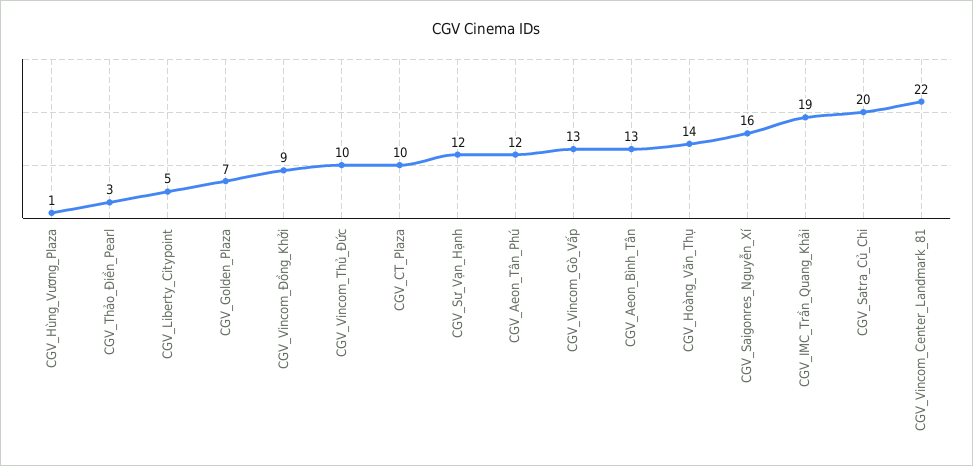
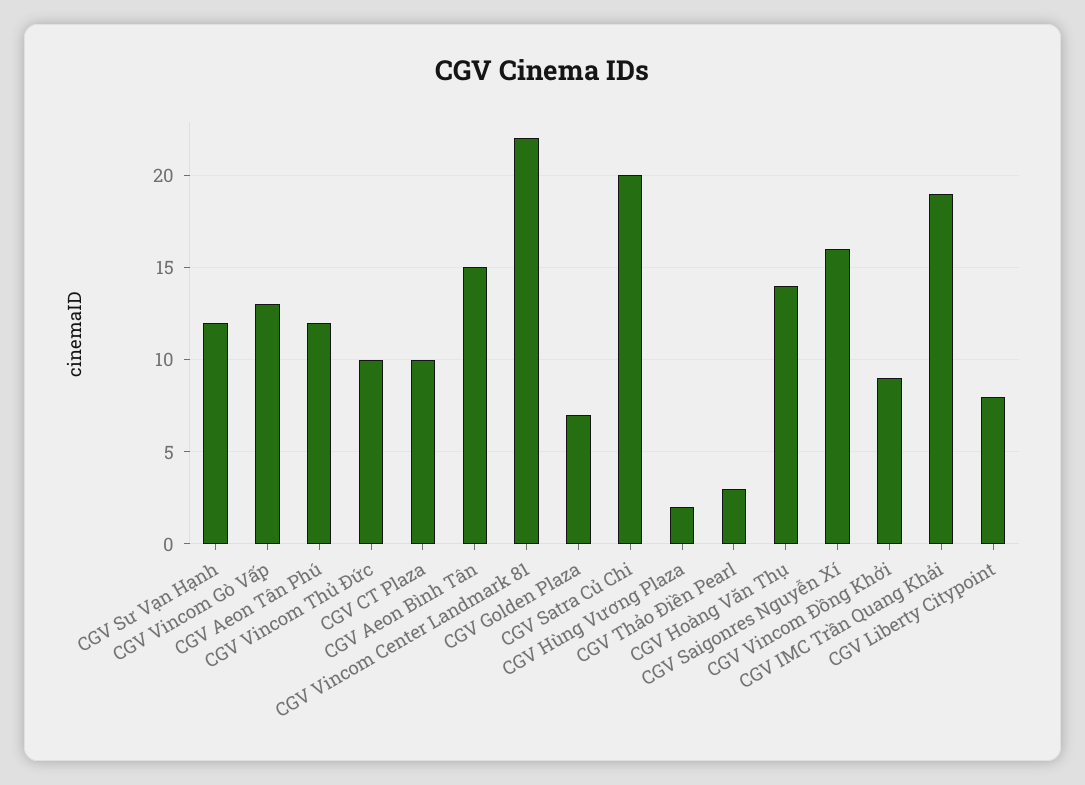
CGV_Hùng_Vương_Plaza: 1 -> 2
CGV_Liberty_Citypoint: 5 -> 8
CGV_Aeon_Bình_Tân: 13 -> 15

